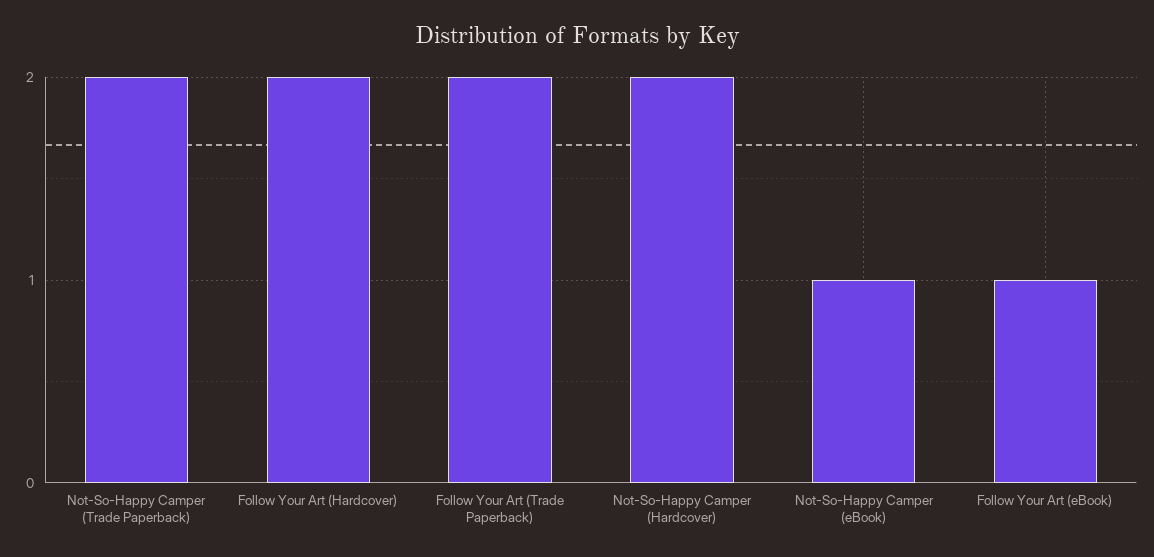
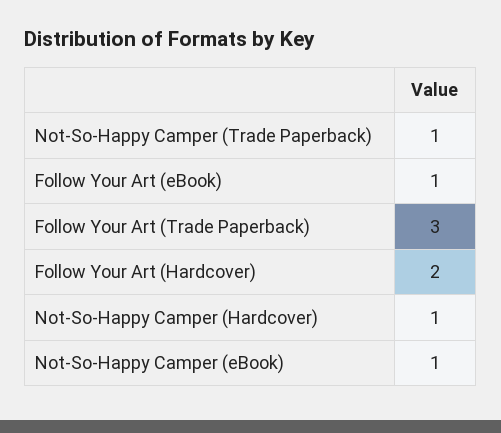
Not-So-Happy Camper (Trade Paperback): 2 -> 1
Follow Your Art (Trade Paperback): 2 -> 3
Not-So-Happy Camper (Hardcover): 2 -> 1

